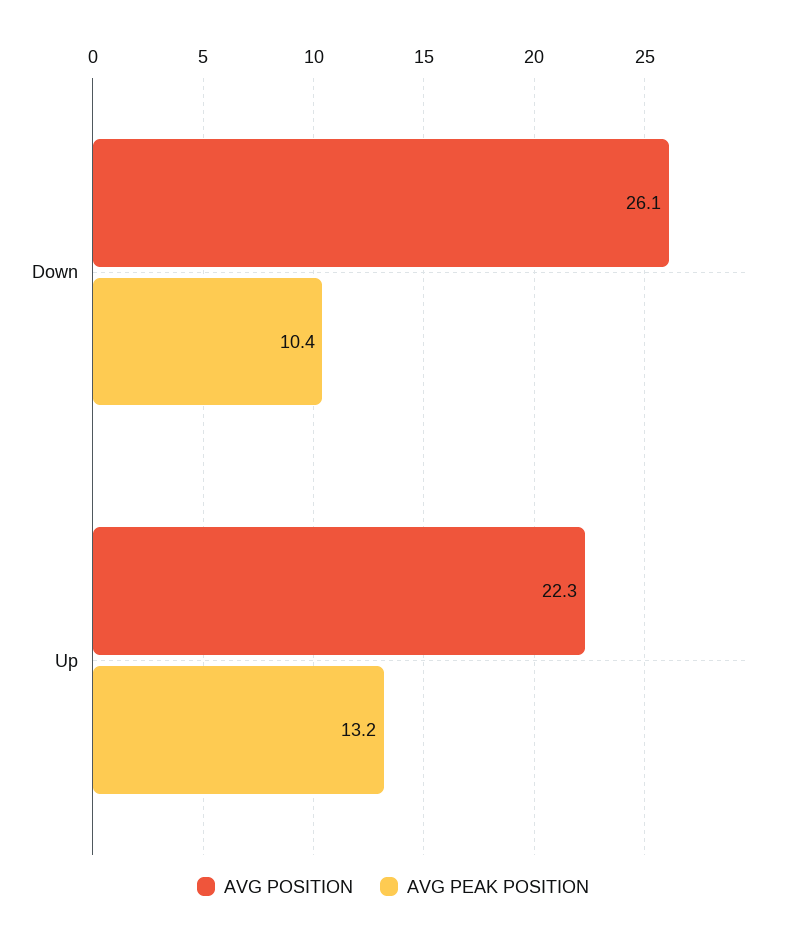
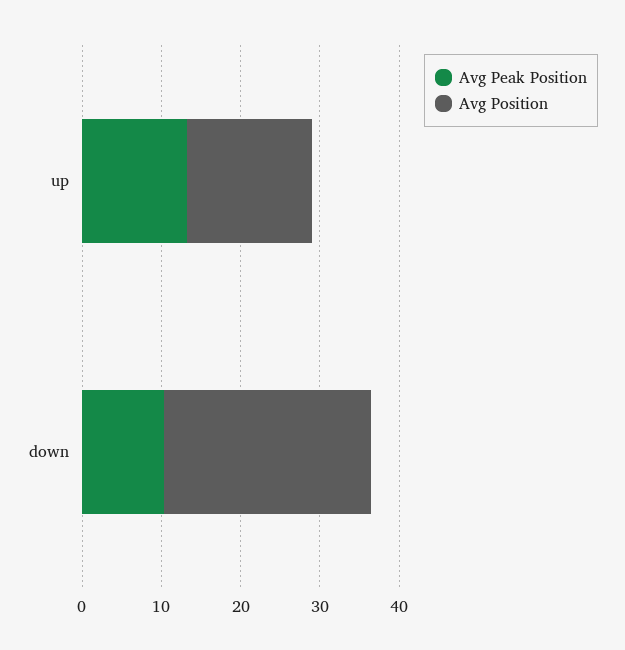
AVG POSITION, Up: 22.3 -> 16

